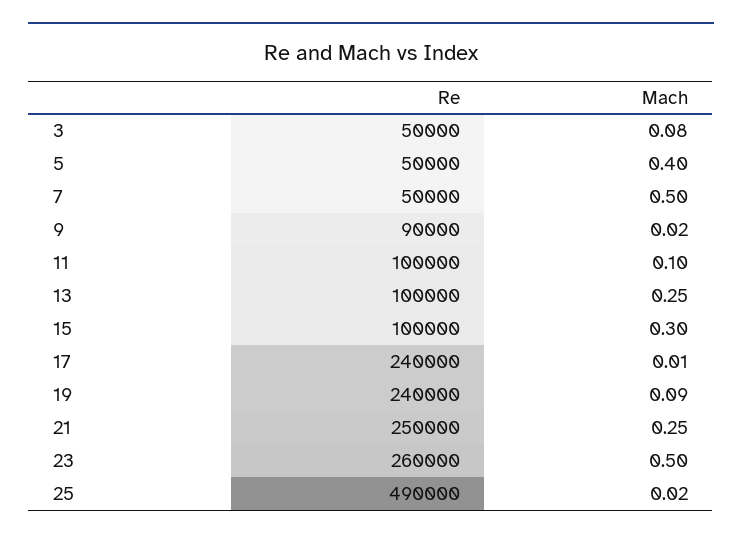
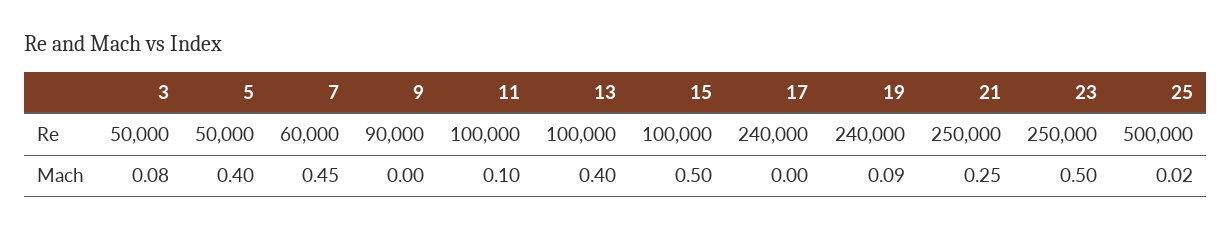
Re, 7: 50000 -> 60000
Mach, 7: 0.5 -> 0.45
Mach, 9: 0.02 -> 0
Mach, 13: 0.25 -> 0.4
Mach, 15: 0.3 -> 0.5
Mach, 17: 0.01 -> 0
Re, 23: 260000 -> 250000
Re, 25: 490000 -> 500000

